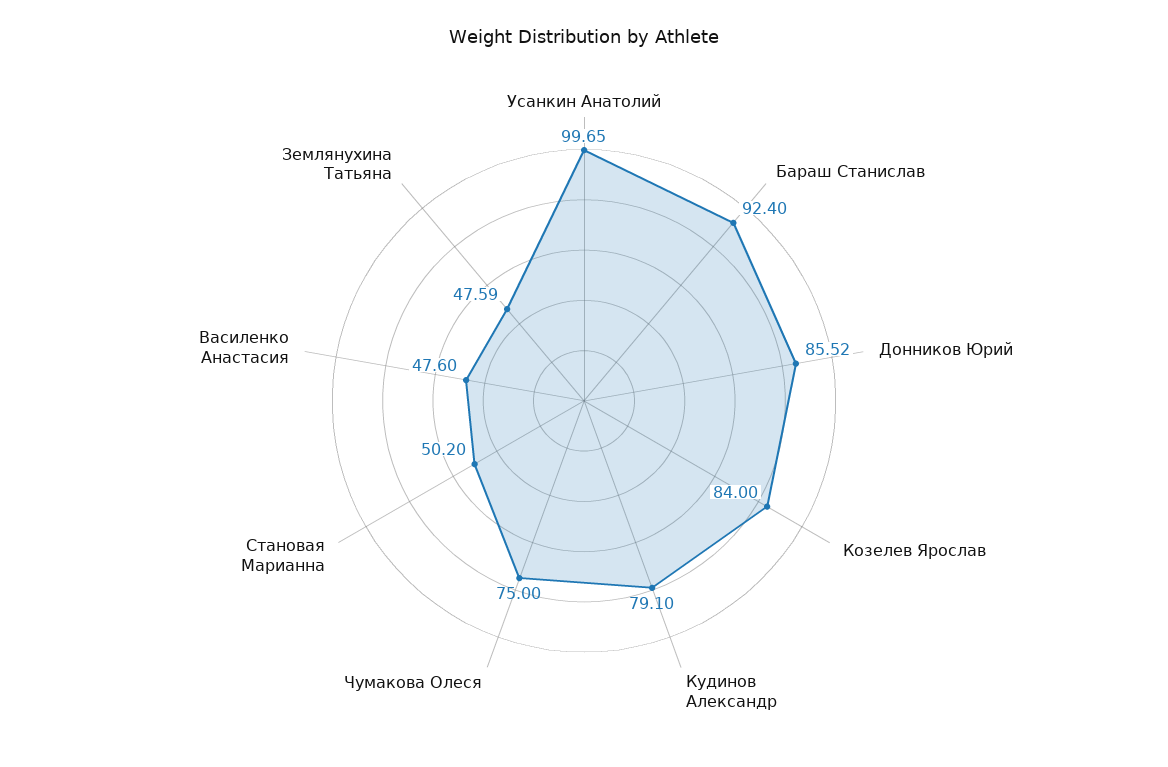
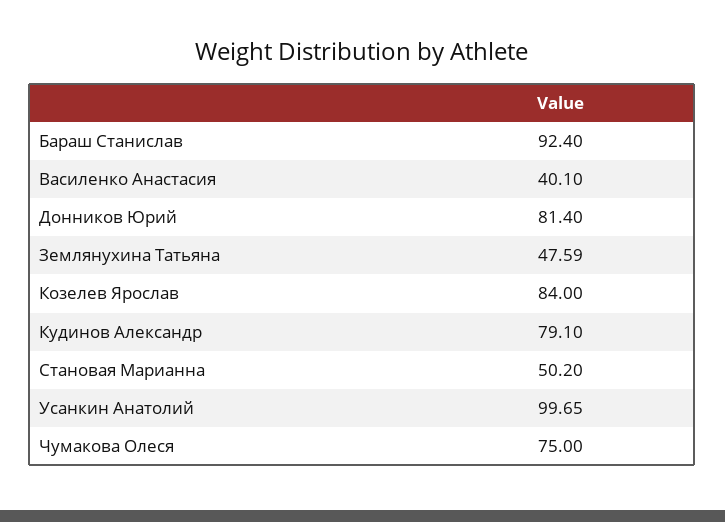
Донников Юрий: 85.52 -> 81.4
Василенко Анастасия: 47.6 -> 40.1

